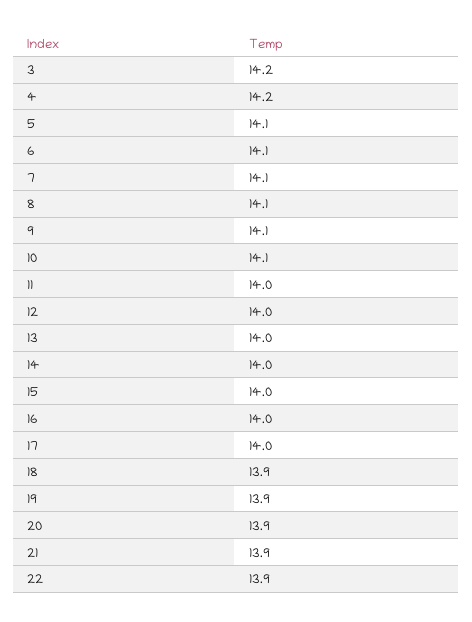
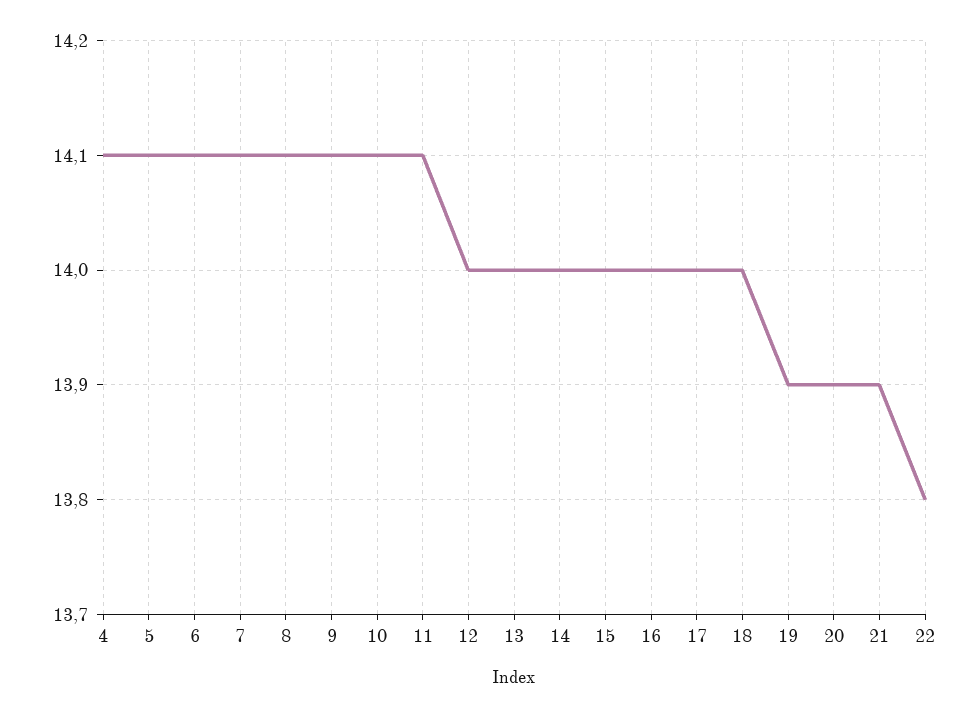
3: 14.2 -> none
4: 14.2 -> 14.1
11: 14 -> 14.1
18: 13.9 -> 14
22: 13.9 -> 13.8

